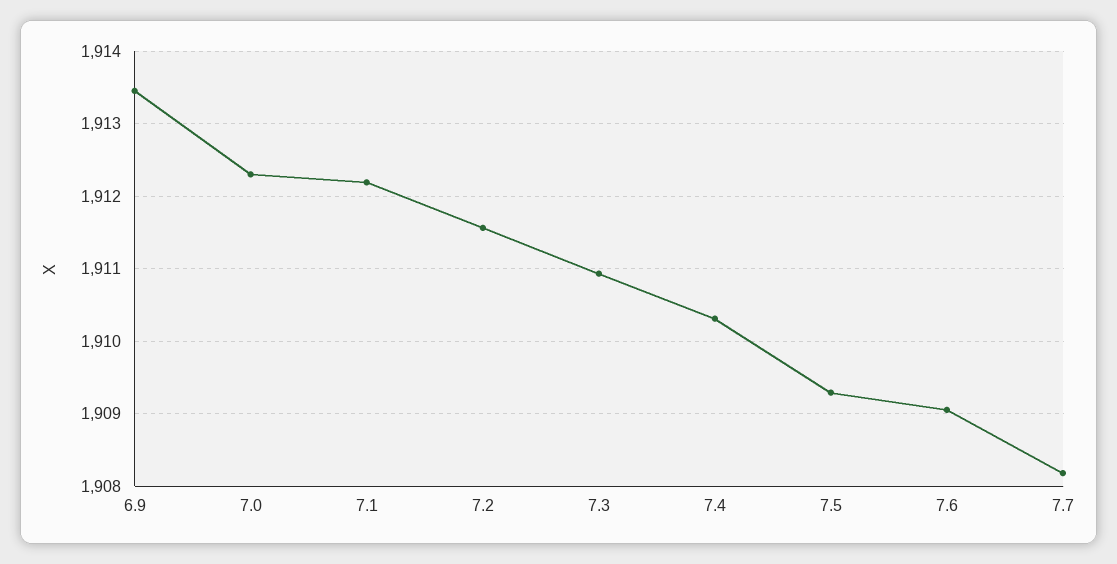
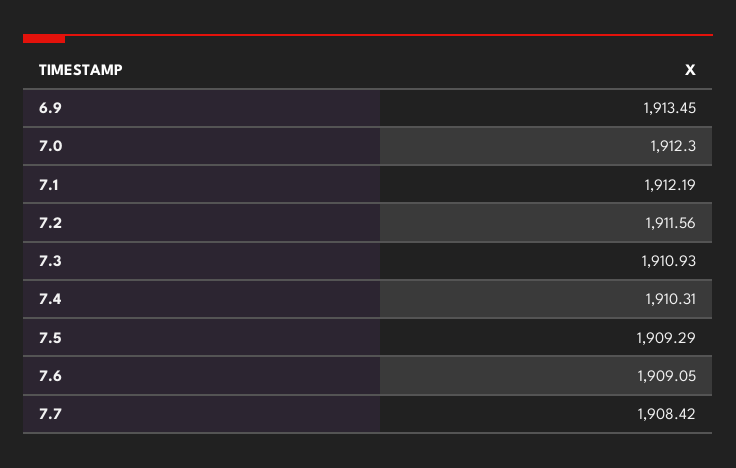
7.7: 1908.2 -> 1908.42

